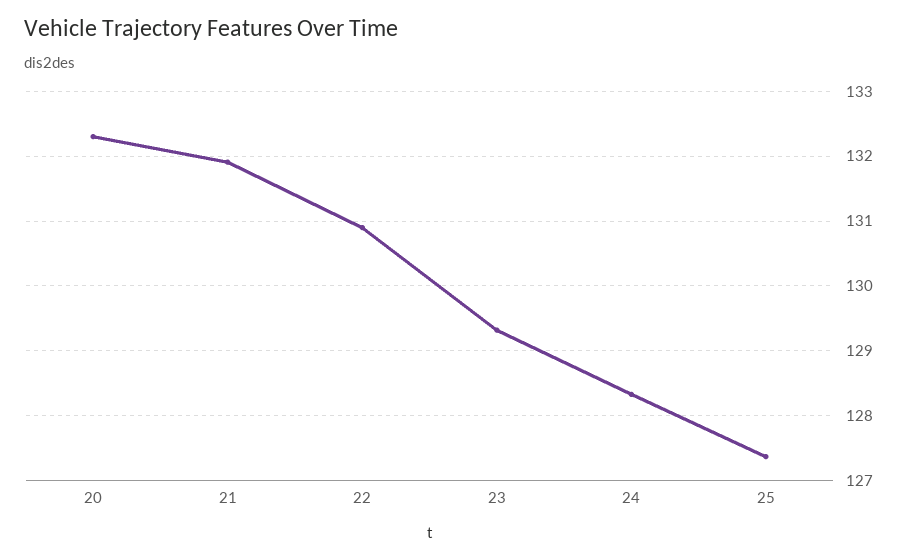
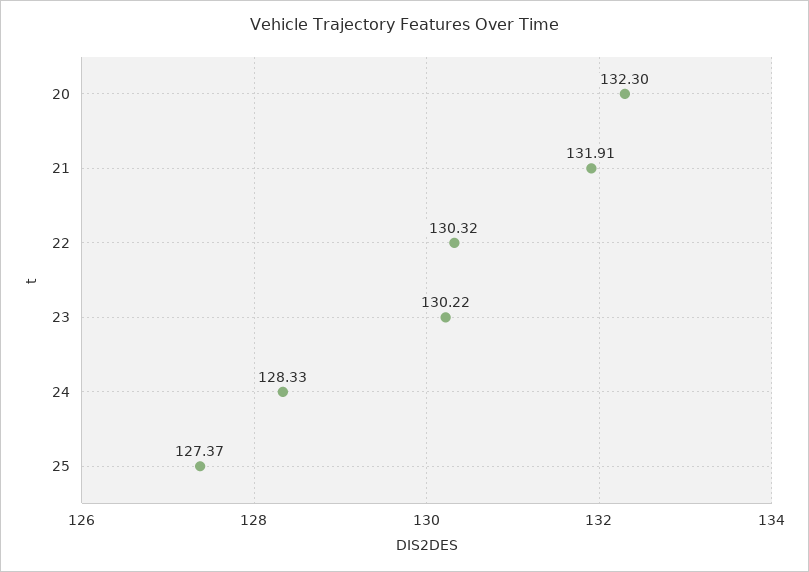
22: 130.9 -> 130.32
23: 129.3 -> 130.22

